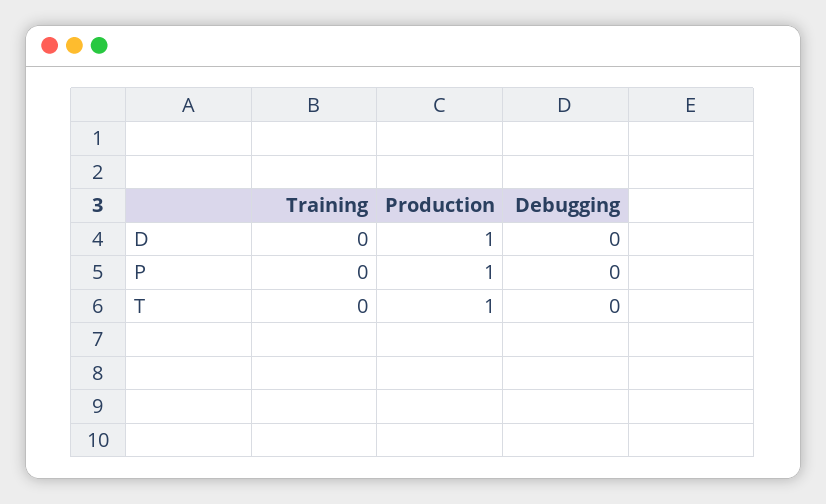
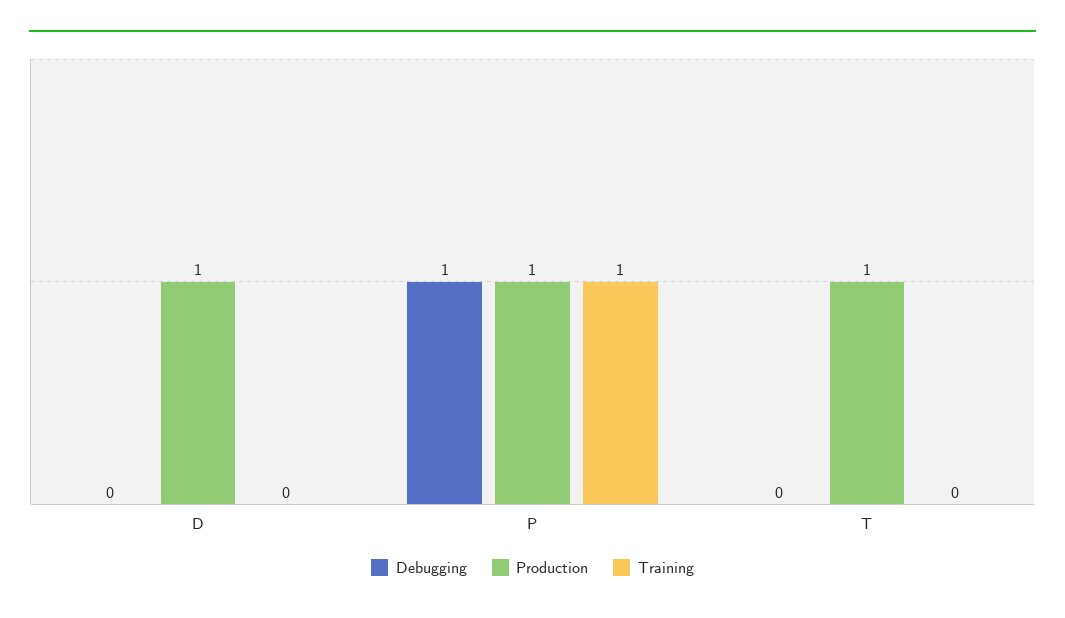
Training, P: 0 -> 1
Debugging, P: 0 -> 1

